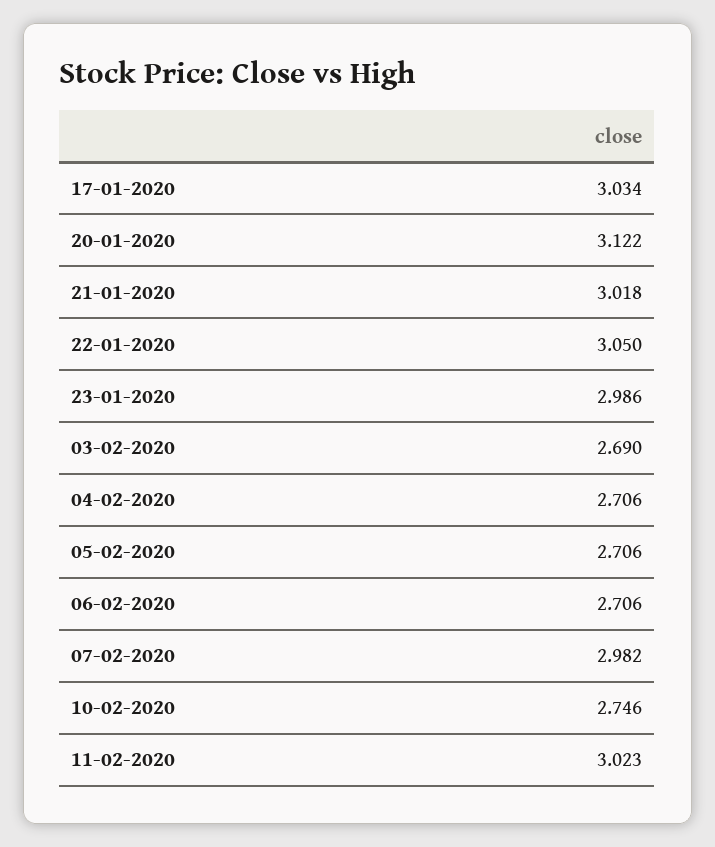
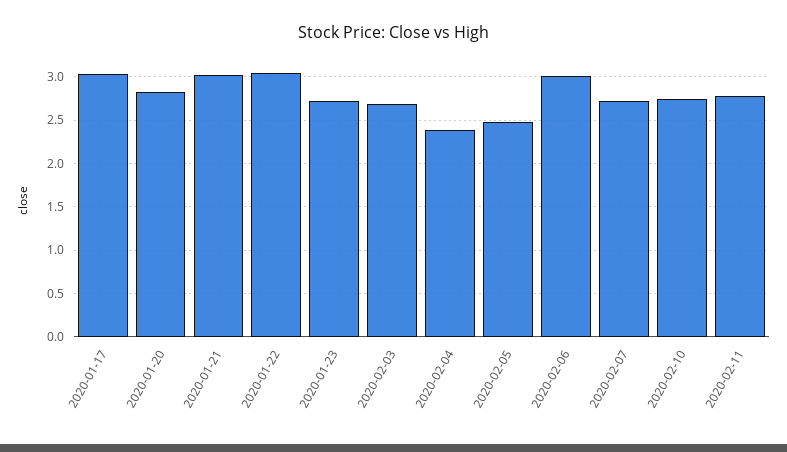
20-01-2020: 3.122 -> 2.8
23-01-2020: 2.986 -> 2.7
04-02-2020: 2.706 -> 2.4
05-02-2020: 2.706 -> 2.5
06-02-2020: 2.706 -> 3
07-02-2020: 2.982 -> 2.7
11-02-2020: 3.023 -> 2.8

